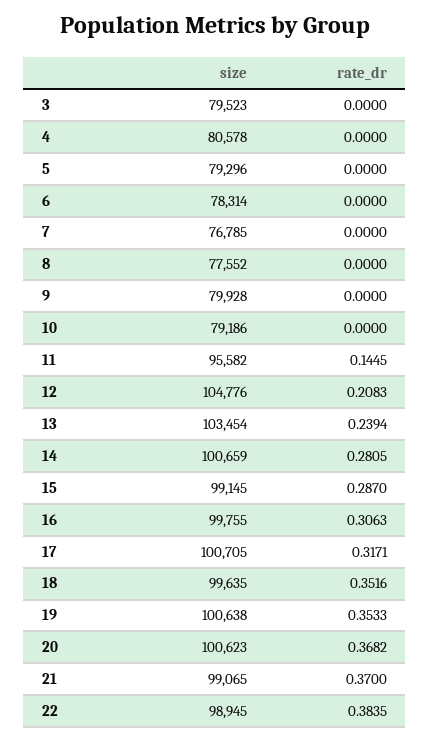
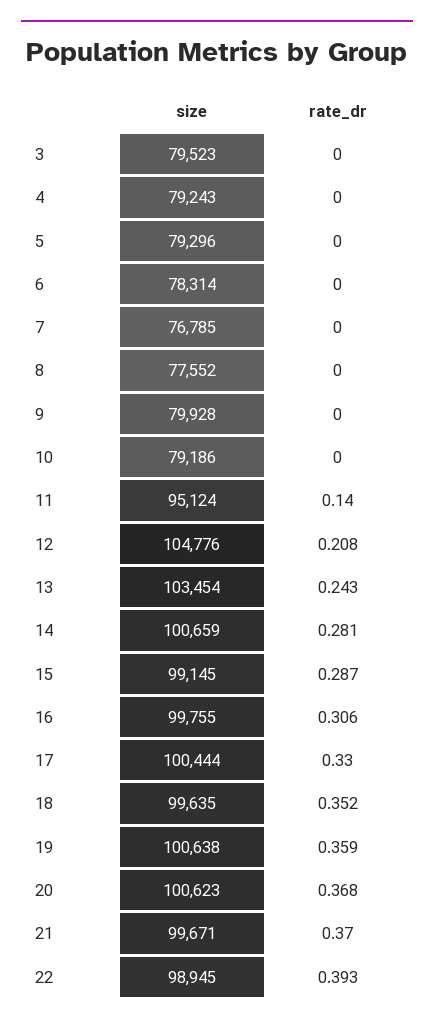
size, 4: 80578 -> 79243
size, 11: 95582 -> 95124
rate_dr, 11: 0.1445 -> 0.14
rate_dr, 13: 0.2394 -> 0.243
size, 17: 100705 -> 100444
rate_dr, 17: 0.3171 -> 0.33
rate_dr, 19: 0.3533 -> 0.359
size, 21: 99065 -> 99671
rate_dr, 22: 0.3835 -> 0.393

